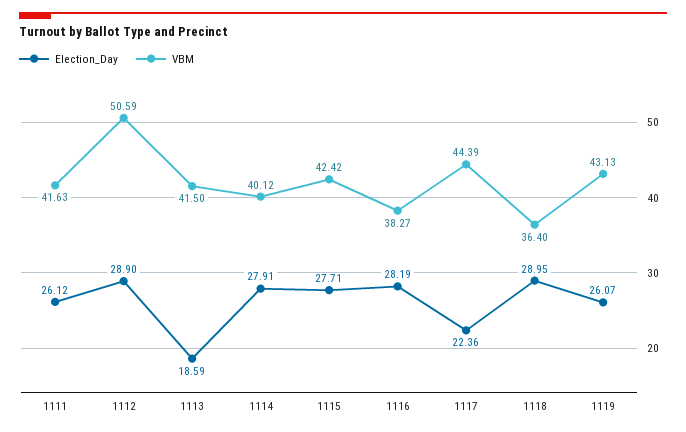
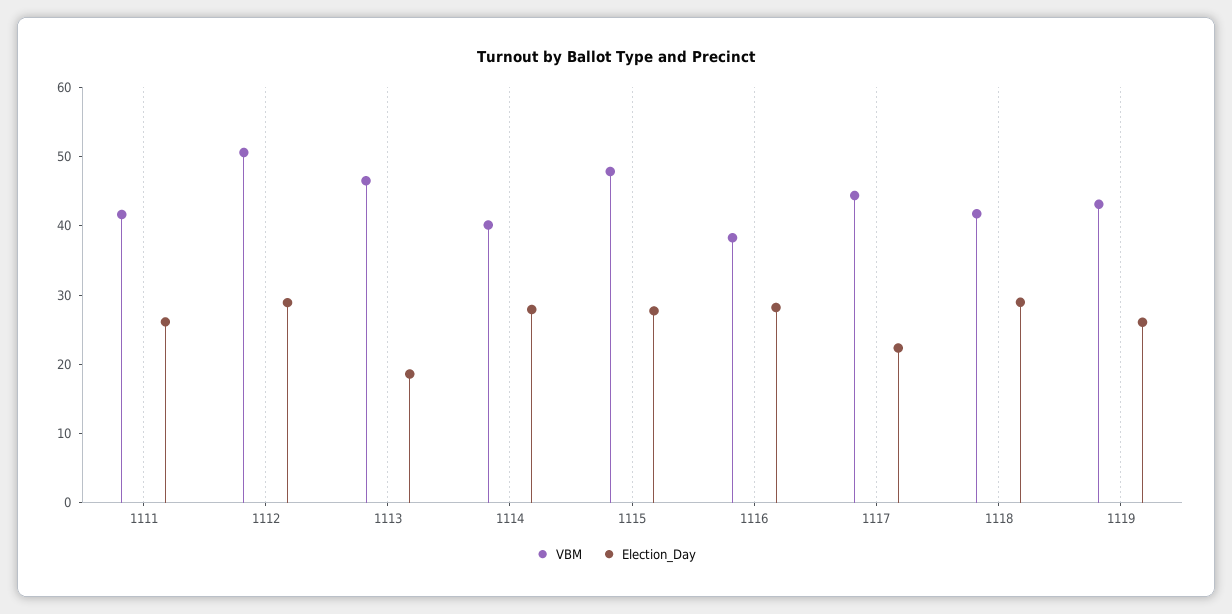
VBM, 1113: 41.5 -> 46
VBM, 1115: 42.42 -> 48
VBM, 1118: 36.4 -> 42

